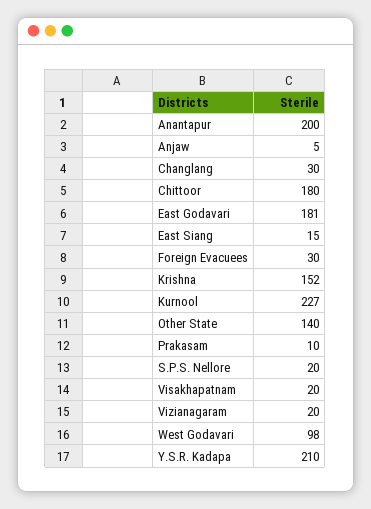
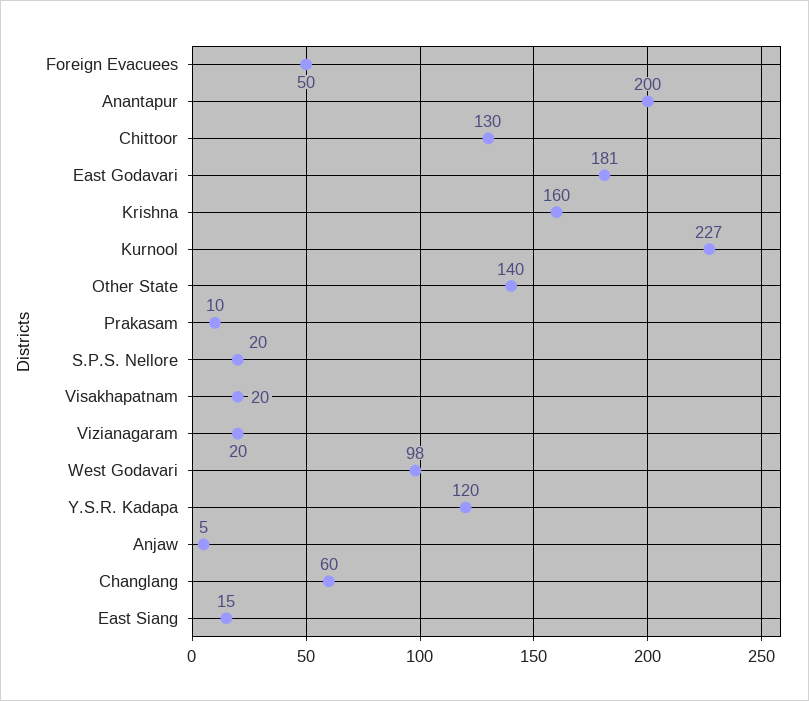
Changlang: 30 -> 60
Chittoor: 180 -> 130
Foreign Evacuees: 30 -> 50
Krishna: 152 -> 160
Y.S.R. Kadapa: 210 -> 120

